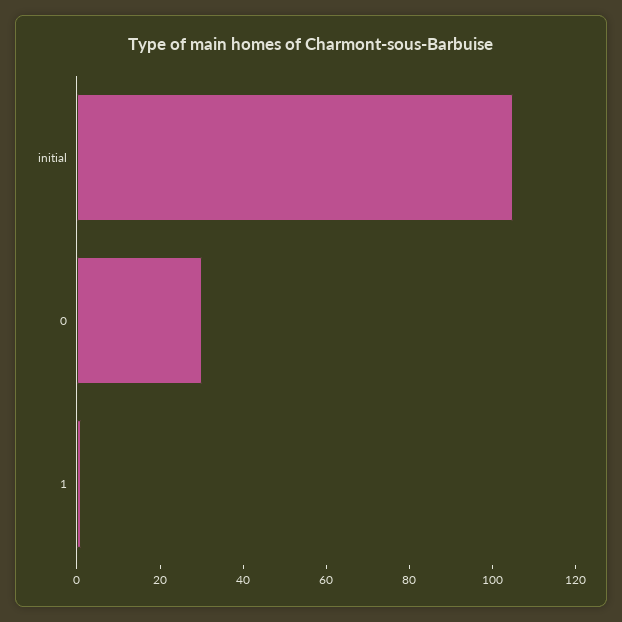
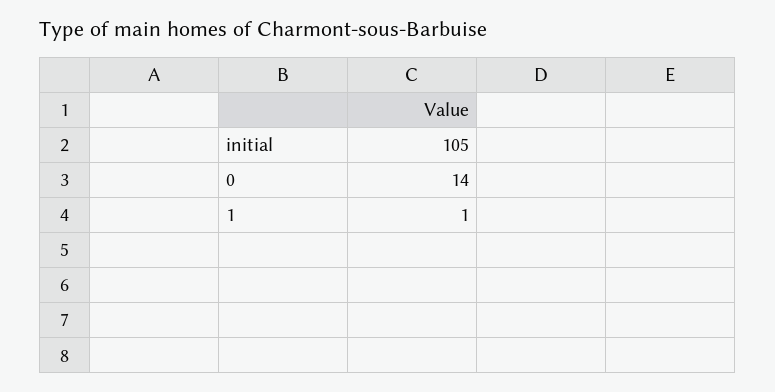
0: 30 -> 14

